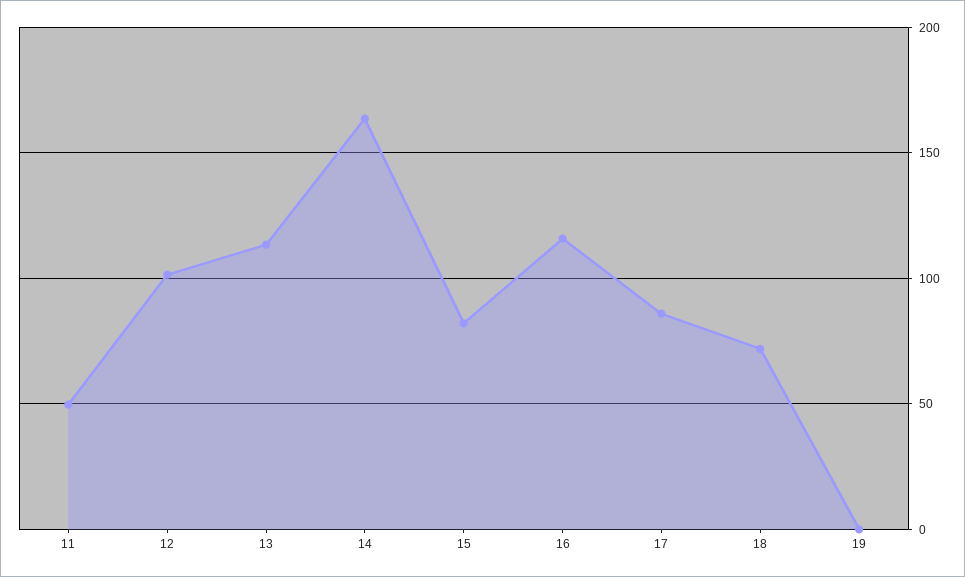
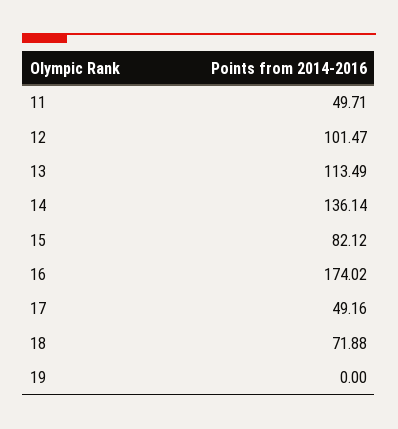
14: 165 -> 136.14
16: 115 -> 174.02
17: 85 -> 49.16

